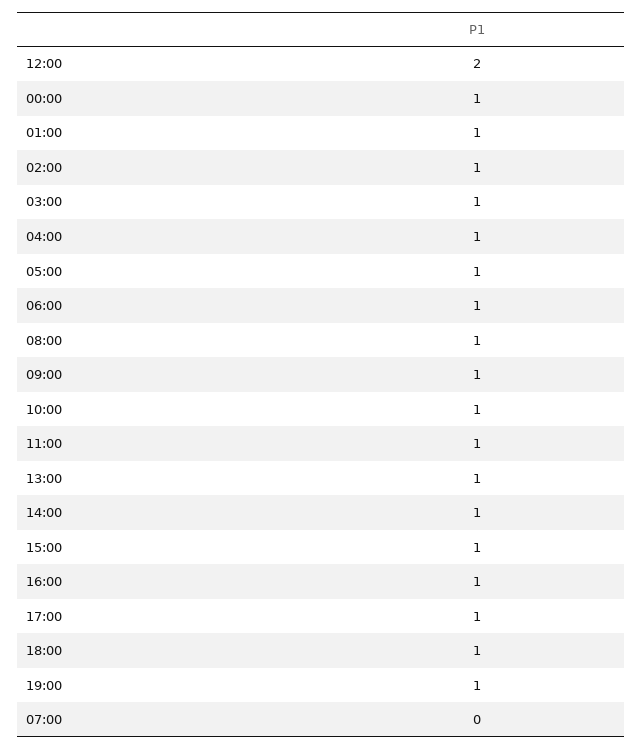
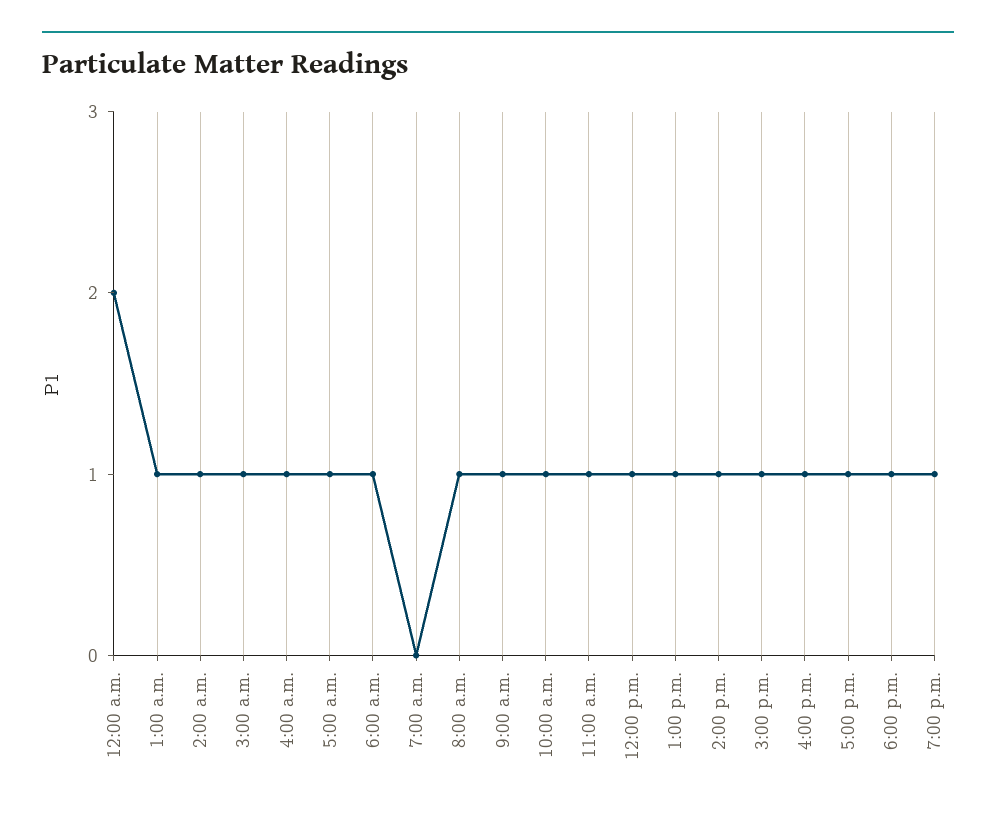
12:00: 2 -> 1
00:00: 1 -> 2

